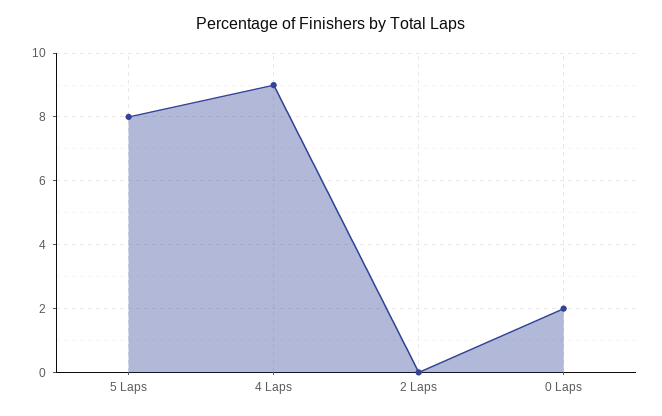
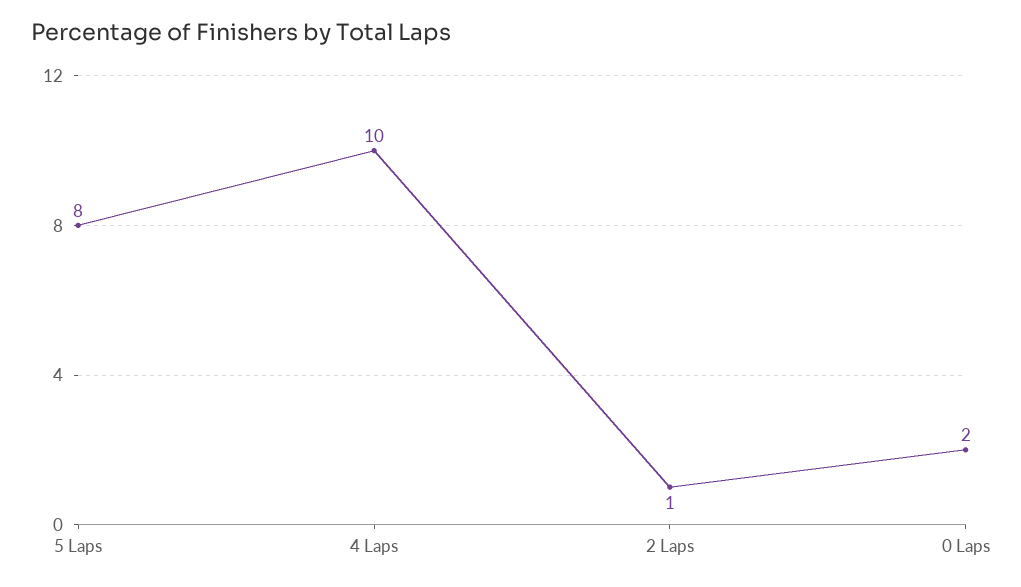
4 Laps: 9 -> 10
2 Laps: 0 -> 1

